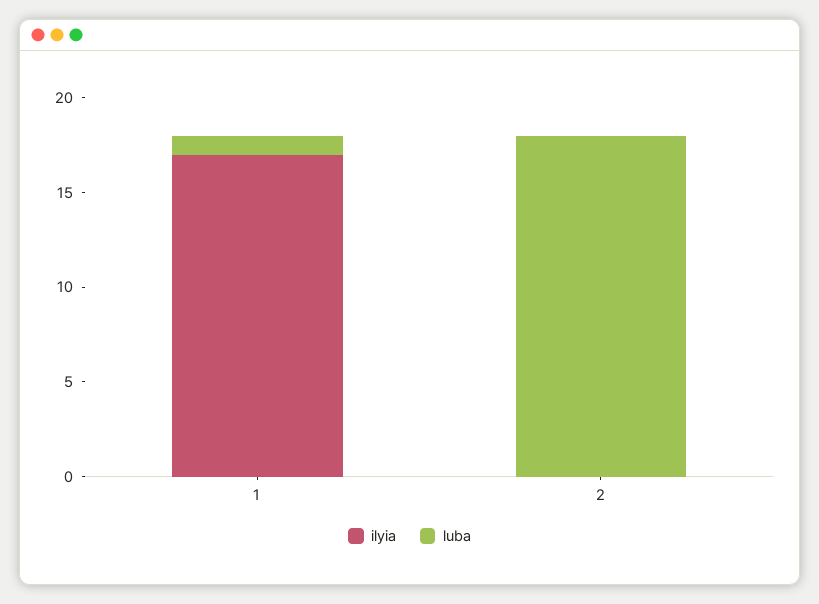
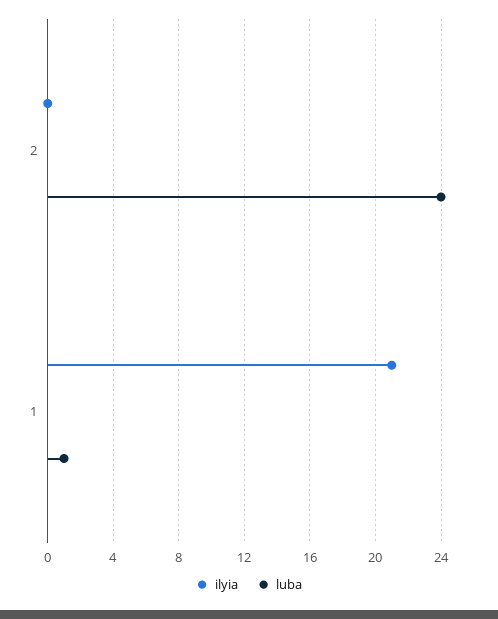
ilyia, 1: 17 -> 21
luba, 2: 18 -> 24

